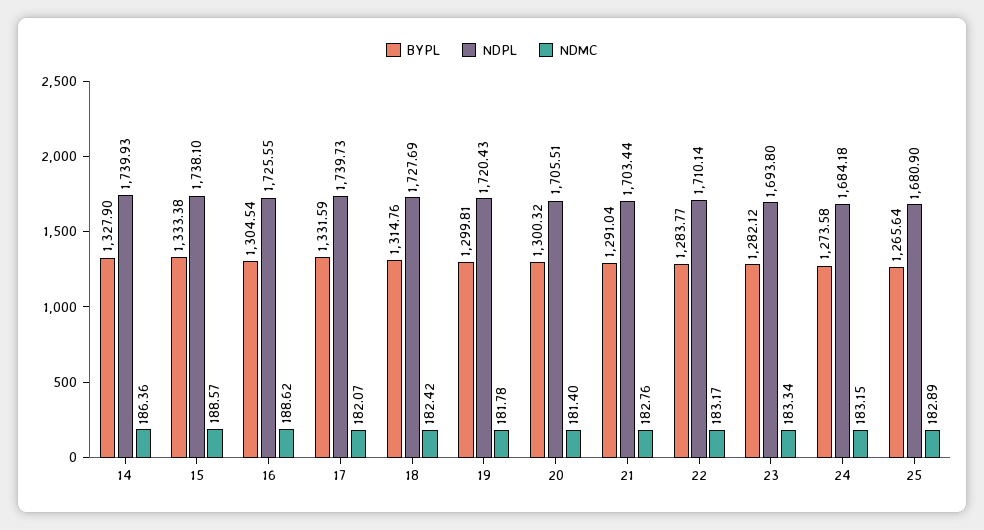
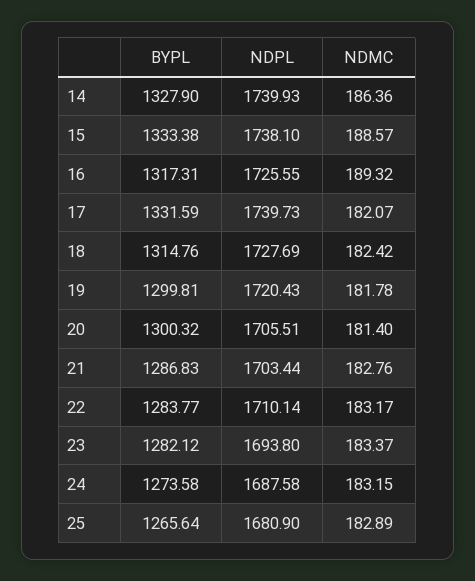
BYPL, 16: 1304.54 -> 1317.31
NDMC, 16: 188.62 -> 189.32
BYPL, 21: 1291.04 -> 1286.83
NDMC, 23: 183.34 -> 183.37
NDPL, 24: 1684.18 -> 1687.58

